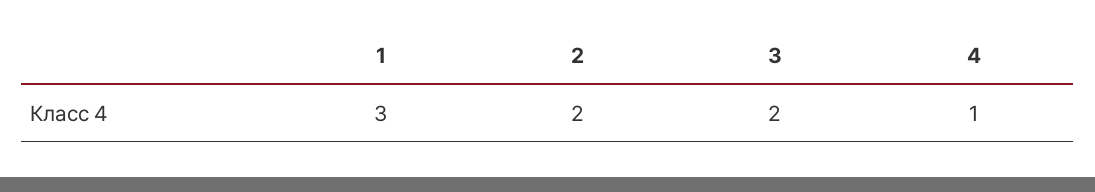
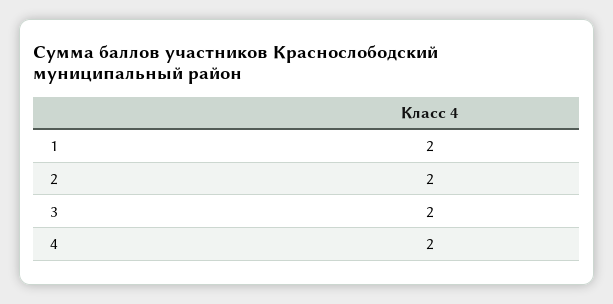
1: 3 -> 2
4: 1 -> 2

